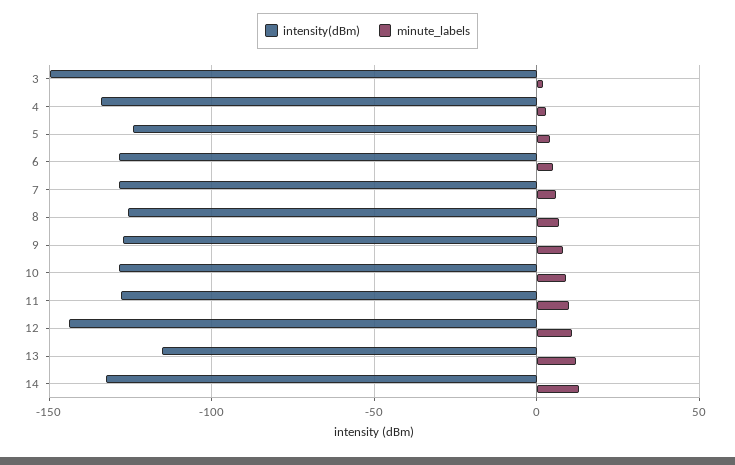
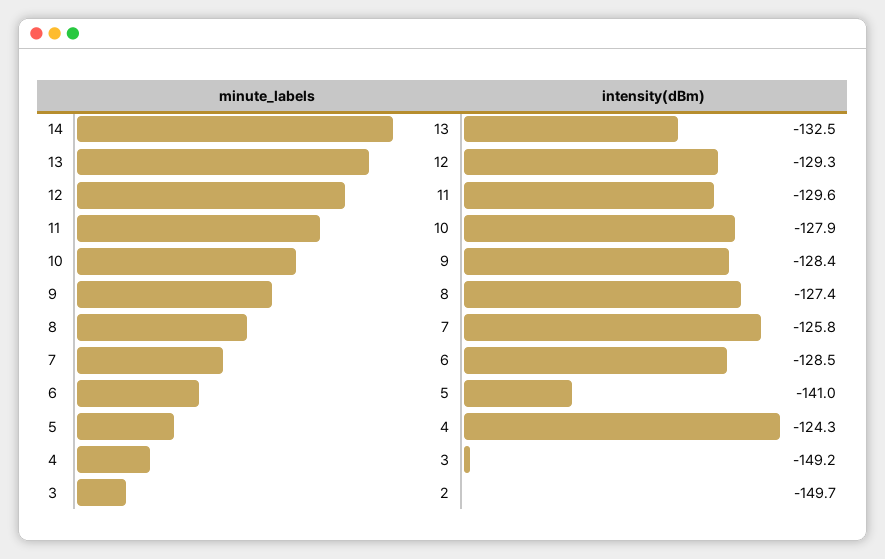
intensity(dBm), 4: -135 -> -149.2
intensity(dBm), 6: -130 -> -141
intensity(dBm), 12: -145 -> -129.6
intensity(dBm), 13: -115 -> -129.3

